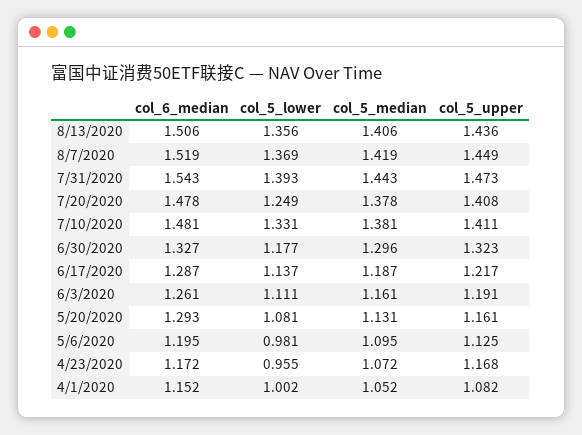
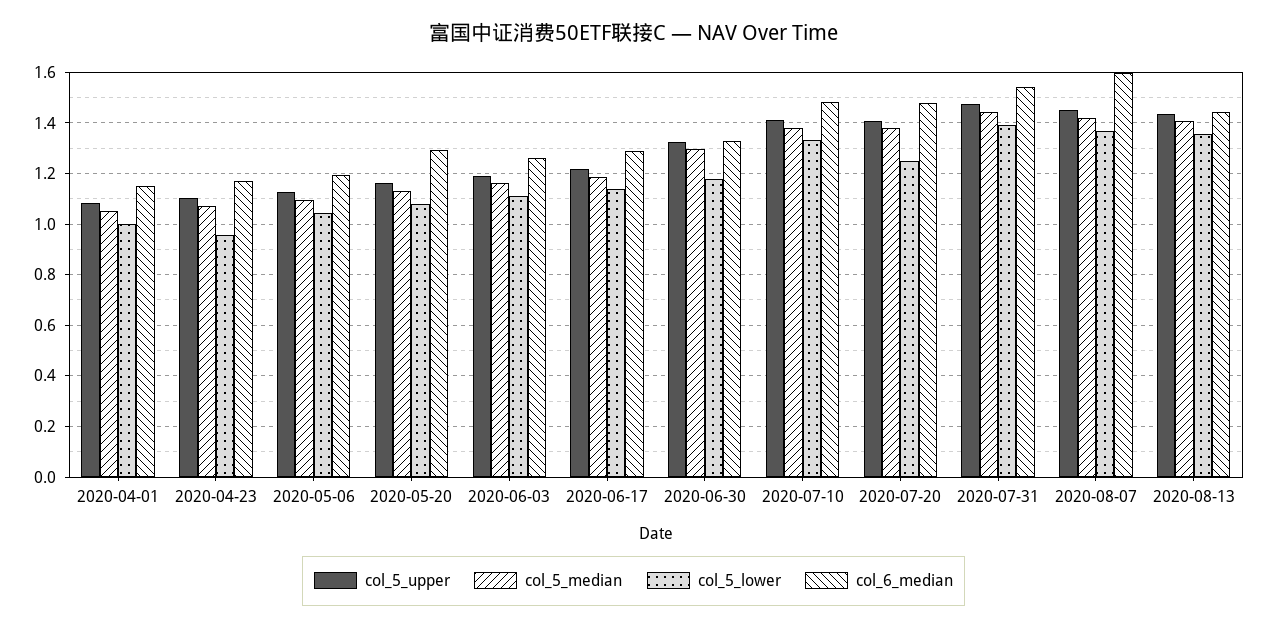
col_6_median, 8/13/2020: 1.506 -> 1.45
col_6_median, 8/7/2020: 1.519 -> 1.6
col_5_lower, 5/6/2020: 0.981 -> 1.05
col_5_upper, 4/23/2020: 1.168 -> 1.1

